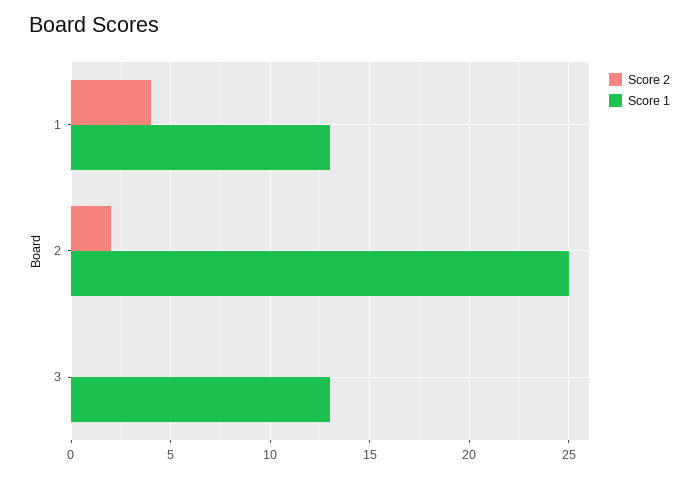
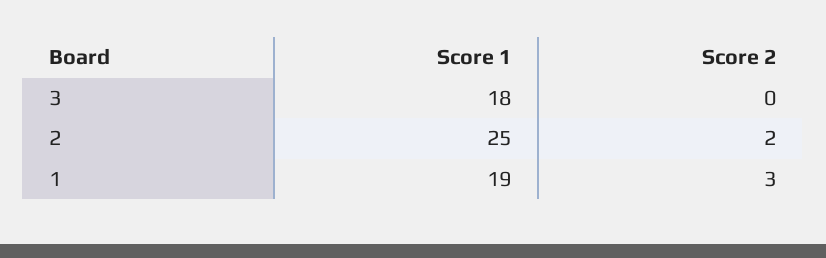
Score 2, 1: 4 -> 3
Score 1, 1: 13 -> 19
Score 1, 3: 13 -> 18

